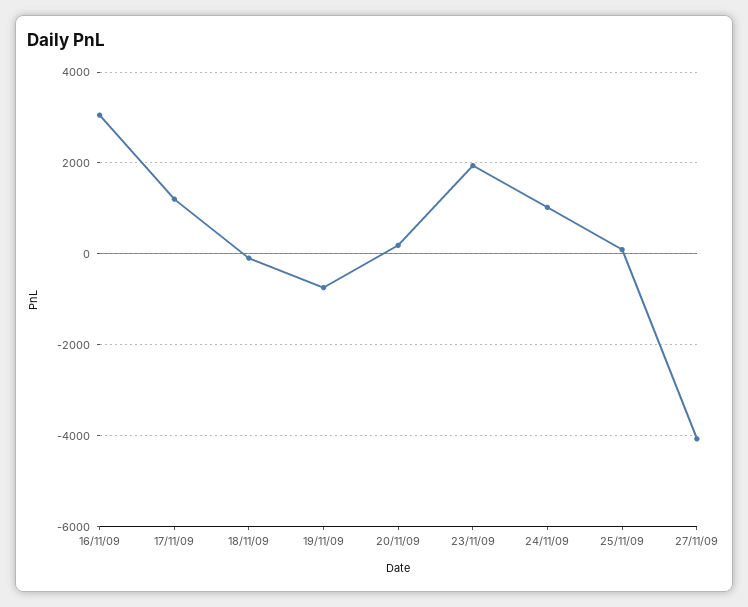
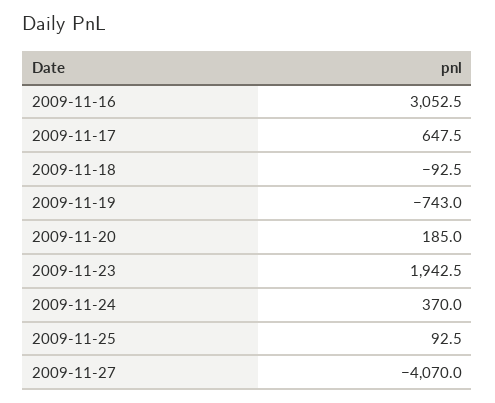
17/11/09: 1200 -> 647.5
24/11/09: 1000 -> 370

